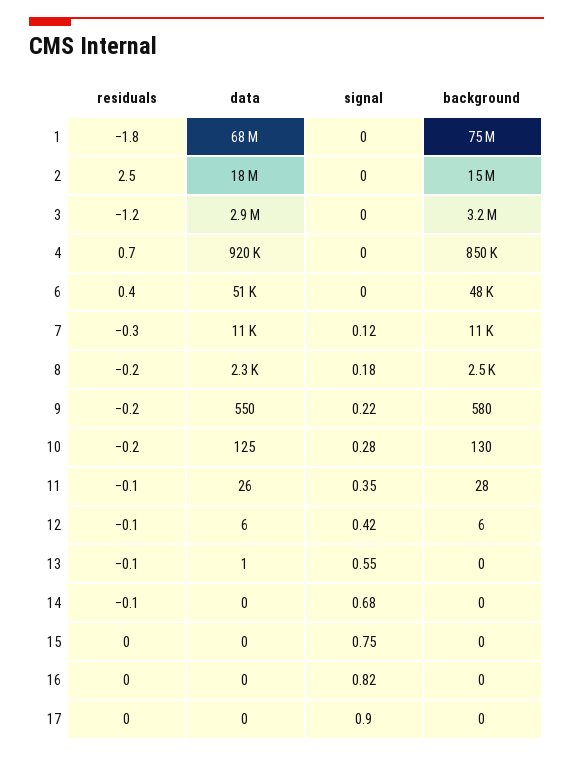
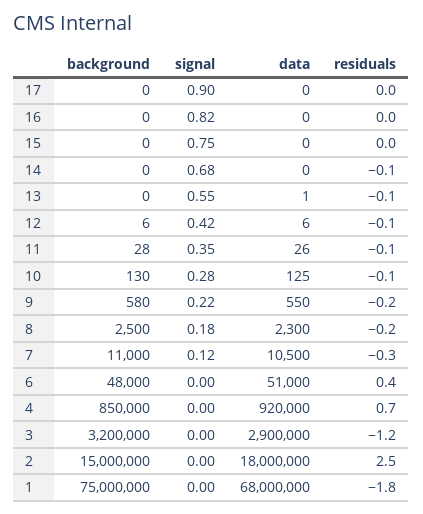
residuals, 10: -0.2 -> -0.1

